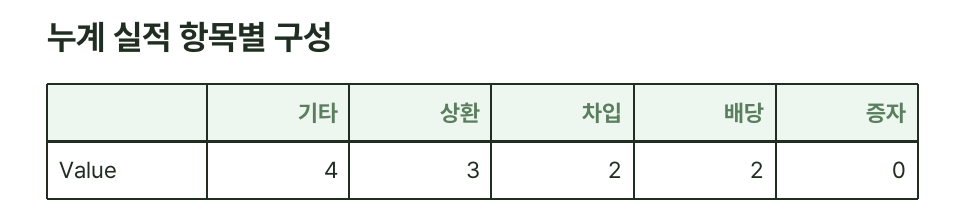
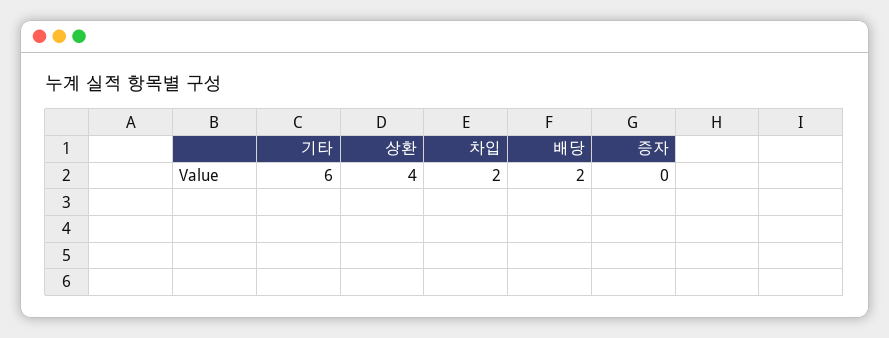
기타: 4 -> 6
상환: 3 -> 4

